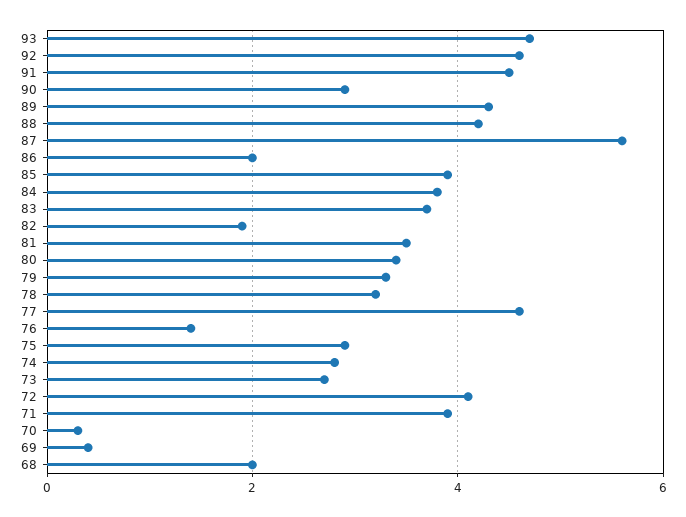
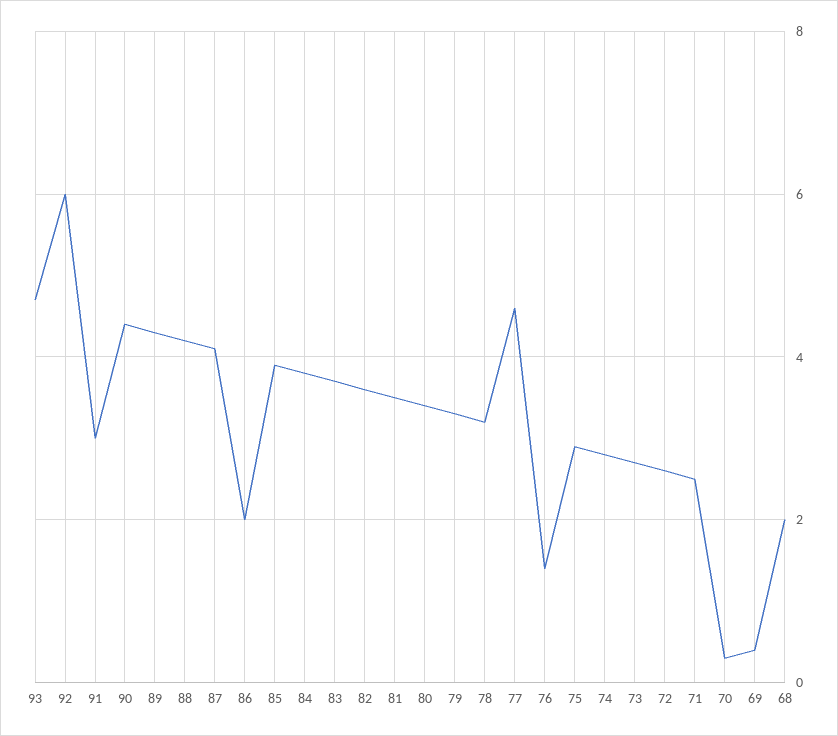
92: 4.5 -> 6
91: 4.5 -> 3
90: 3 -> 4.5
87: 5.5 -> 4
82: 2 -> 3.5
72: 4 -> 2.5
71: 4 -> 2.5

